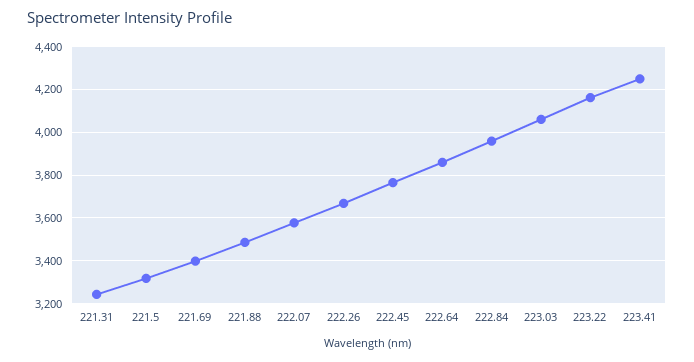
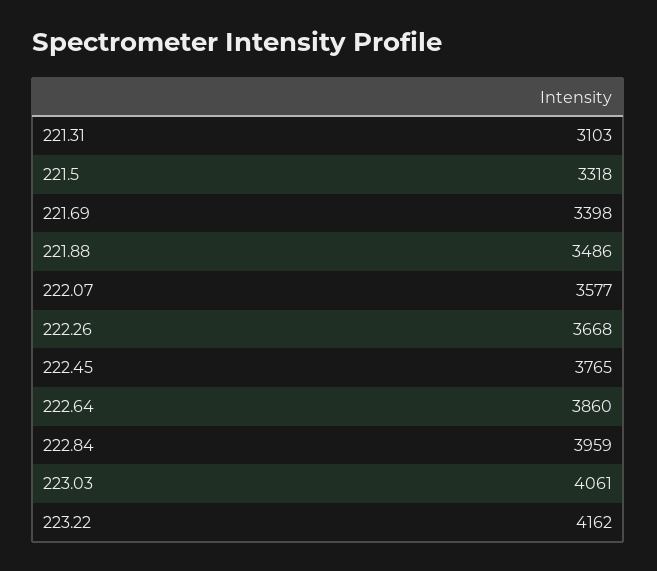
221.31: 3250 -> 3103
223.41: 4250 -> none

